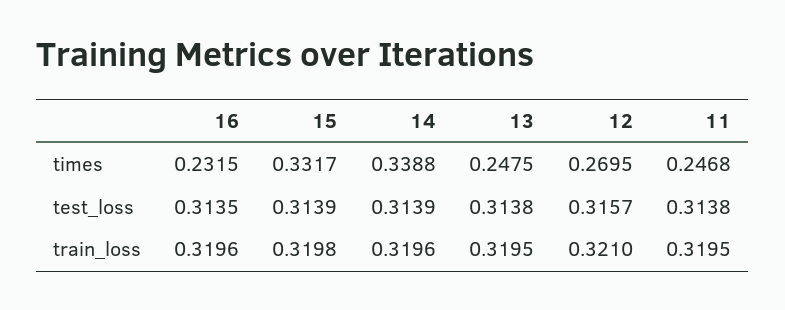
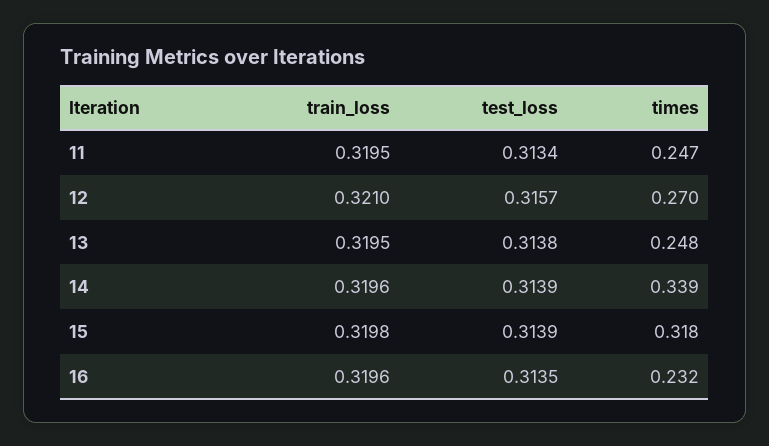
15, times: 0.3317 -> 0.318
11, test_loss: 0.3138 -> 0.3134

